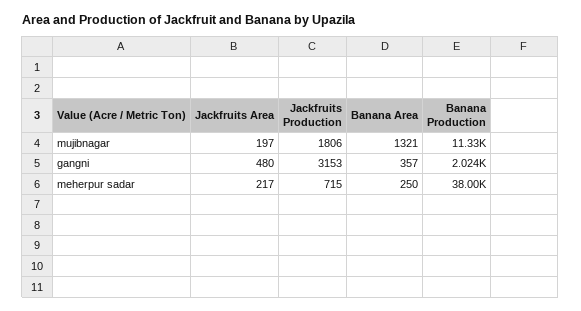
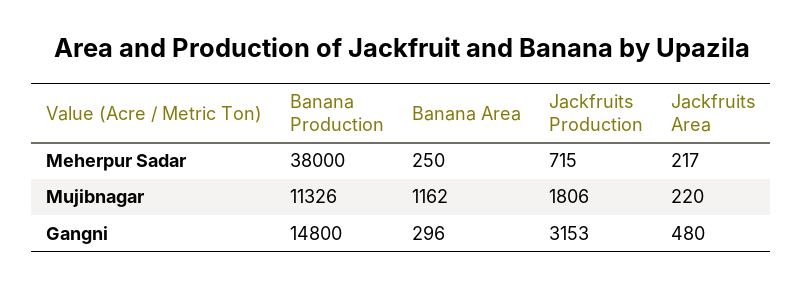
Jackfruits Area, mujibnagar: 197 -> 220
Banana Area, mujibnagar: 1321 -> 1162
Banana Area, gangni: 357 -> 296
Banana Production, gangni: 2024 -> 14800

